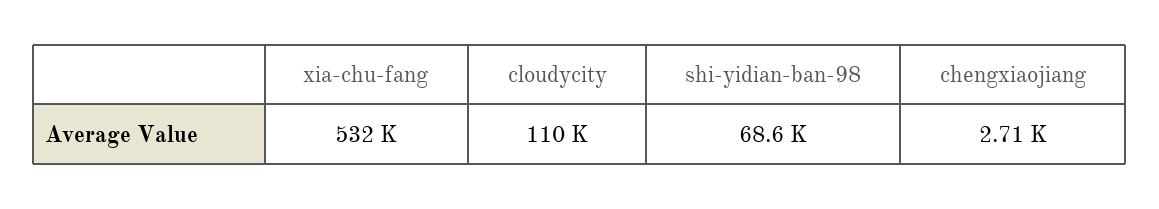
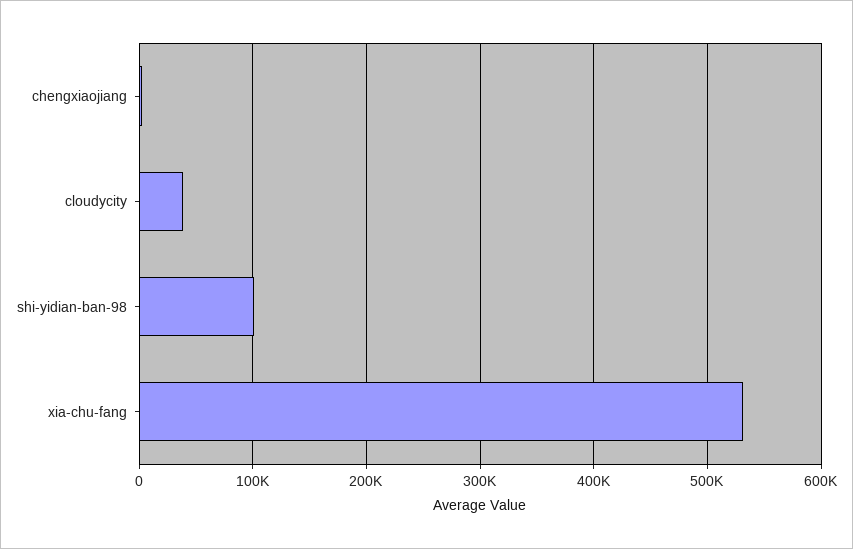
cloudycity: 110000 -> 40000
shi-yidian-ban-98: 68600 -> 100000

